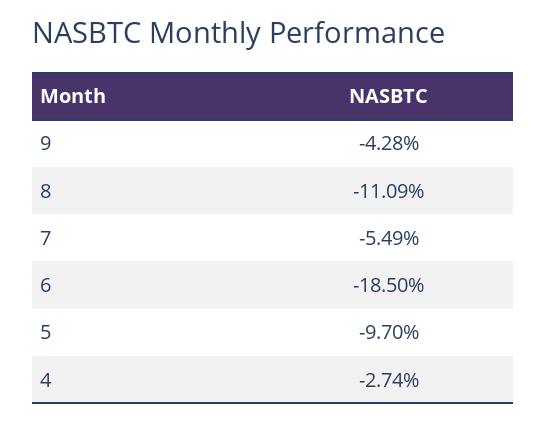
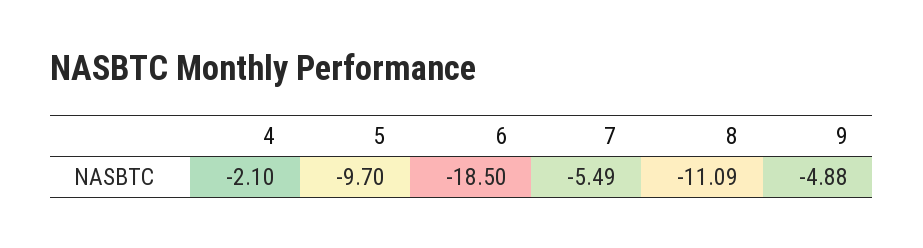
9: -4.28 -> -4.88
4: -2.74 -> -2.1

